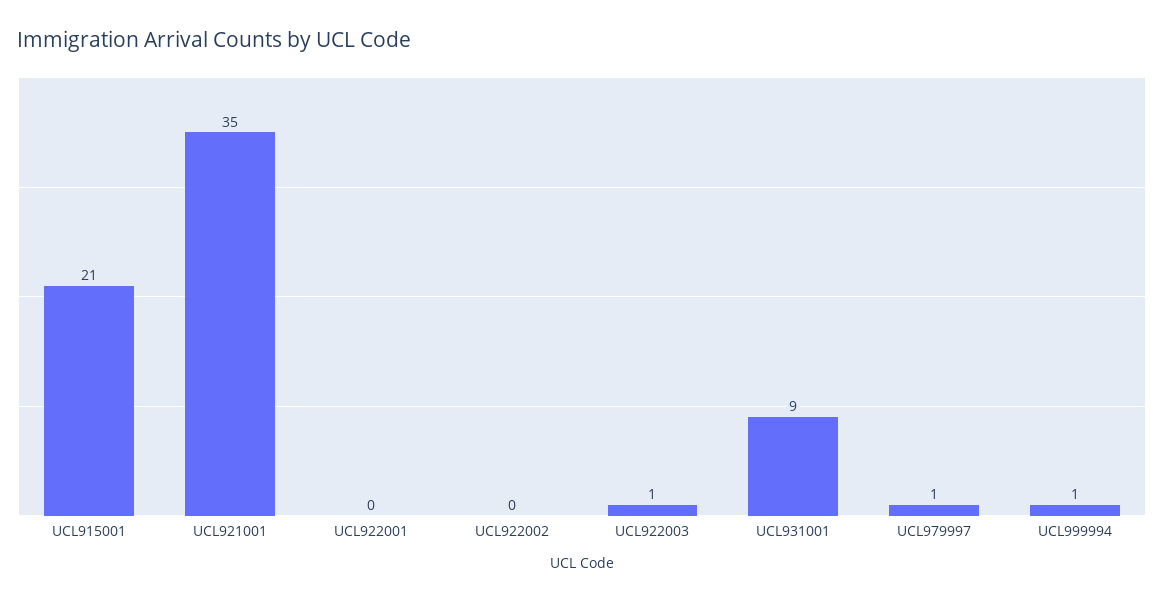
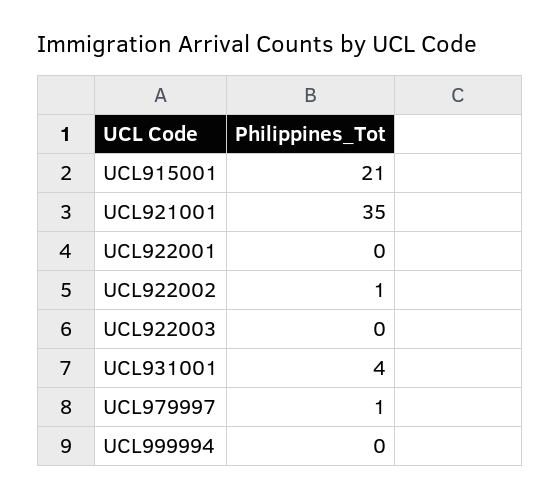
UCL922002: 0 -> 1
UCL922003: 1 -> 0
UCL931001: 9 -> 4
UCL999994: 1 -> 0

